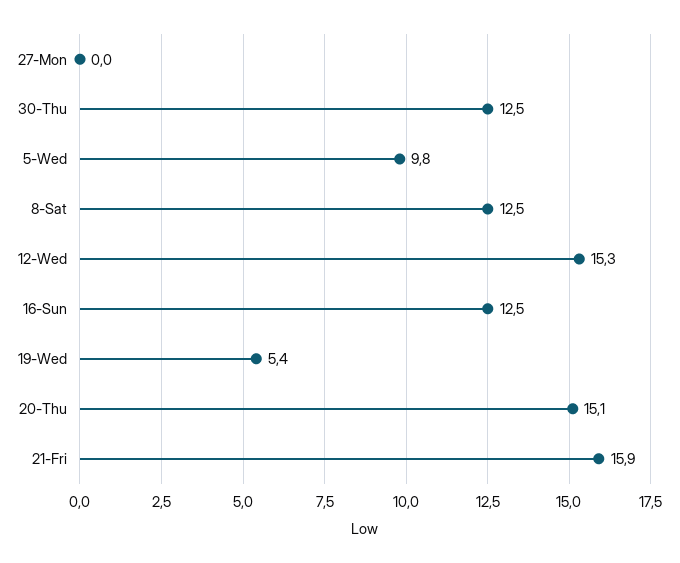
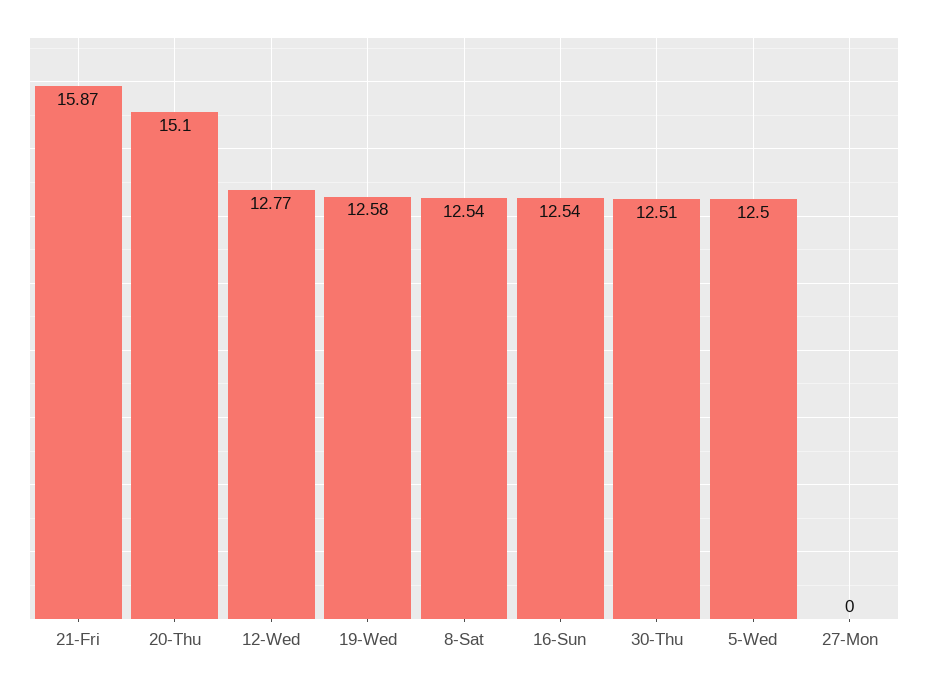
5-Wed: 9.8 -> 12.5
12-Wed: 15.3 -> 12.77
19-Wed: 5.4 -> 12.58

